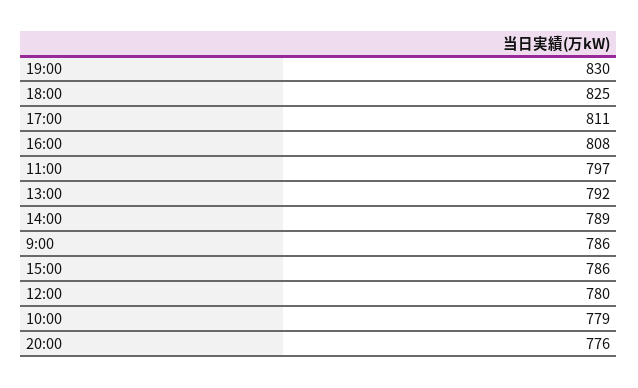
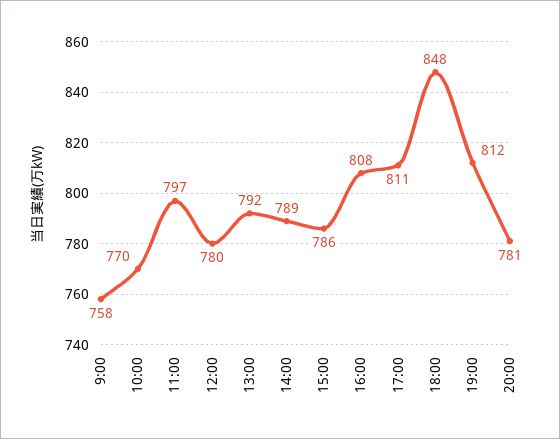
19:00: 830 -> 812
18:00: 825 -> 848
9:00: 786 -> 758
10:00: 779 -> 770
20:00: 776 -> 781

